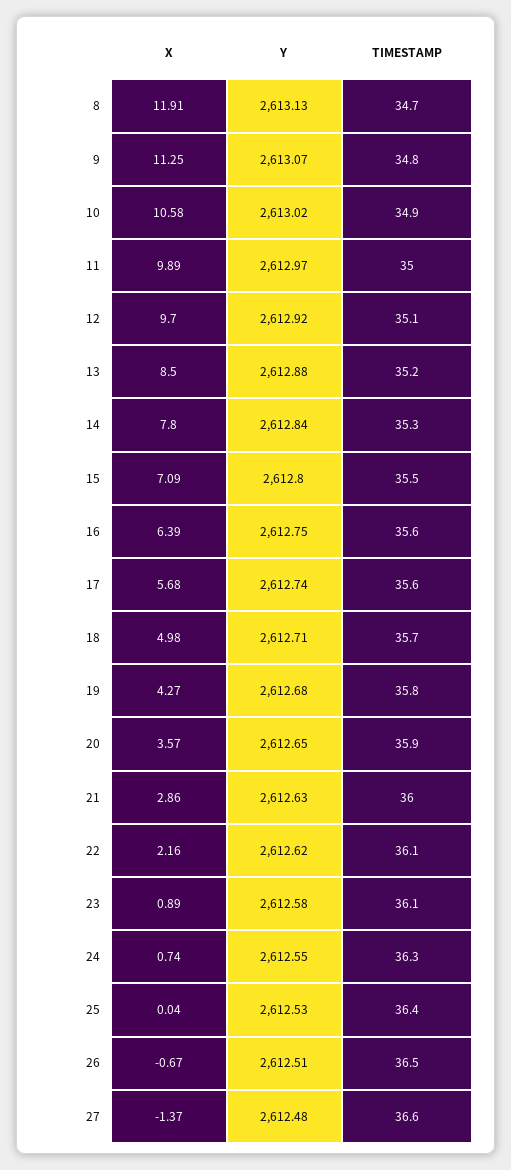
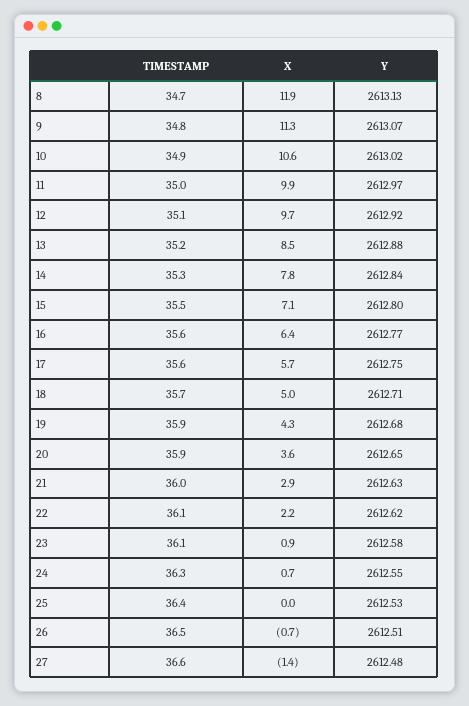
Y, 16: 2612.75 -> 2612.77
Y, 17: 2612.74 -> 2612.75
TIMESTAMP, 19: 35.8 -> 35.9

